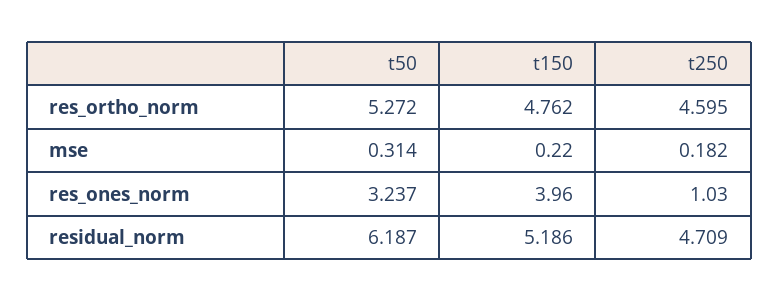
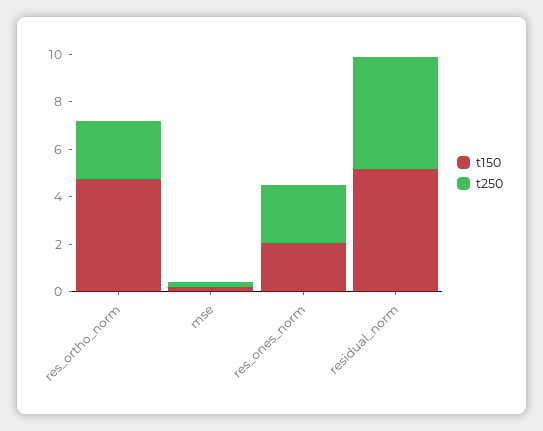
t50, res_ortho_norm: 5.272 -> none
t250, res_ortho_norm: 4.595 -> 2.5
t50, mse: 0.314 -> none
t50, res_ones_norm: 3.237 -> none
t150, res_ones_norm: 3.96 -> 2
t250, res_ones_norm: 1.03 -> 2.5
t50, residual_norm: 6.187 -> none

